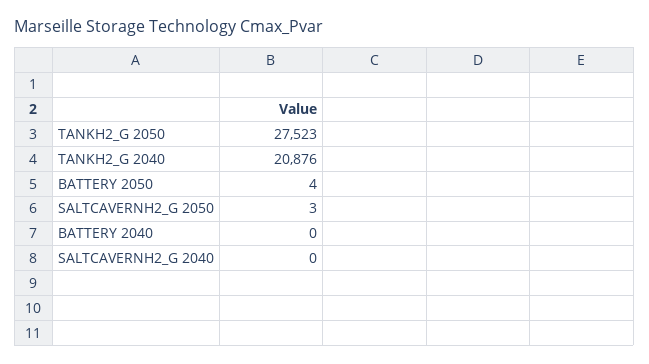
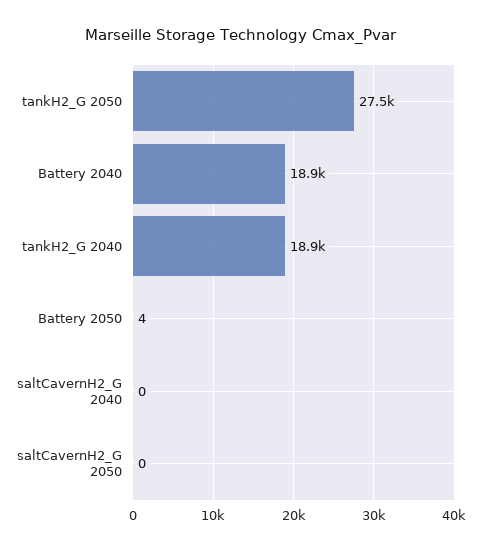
TANKH2_G 2040: 20876 -> 18900
SALTCAVERNH2_G 2050: 3 -> 0
BATTERY 2040: 0 -> 18900

